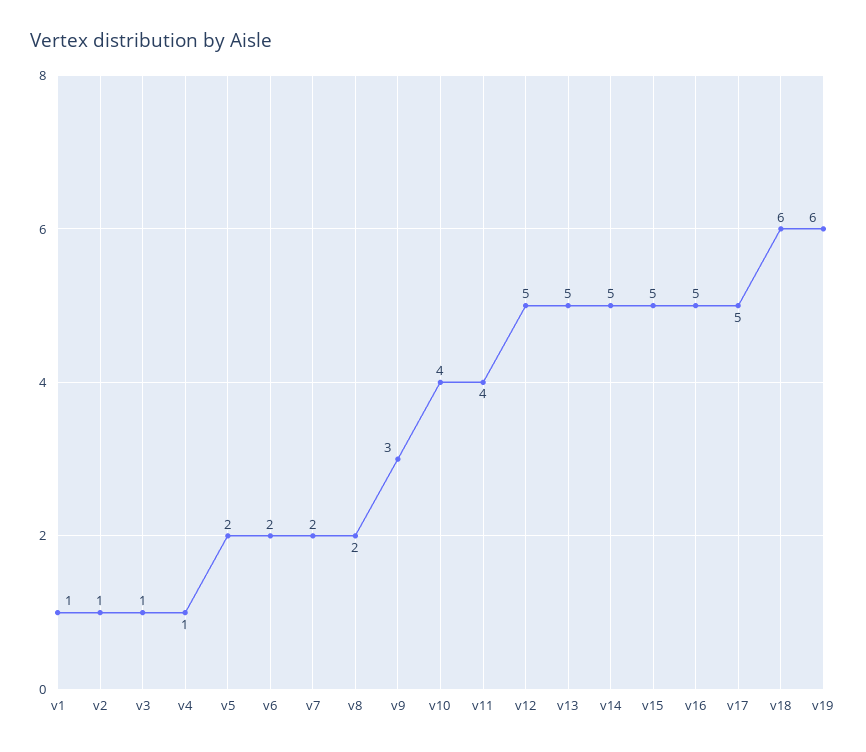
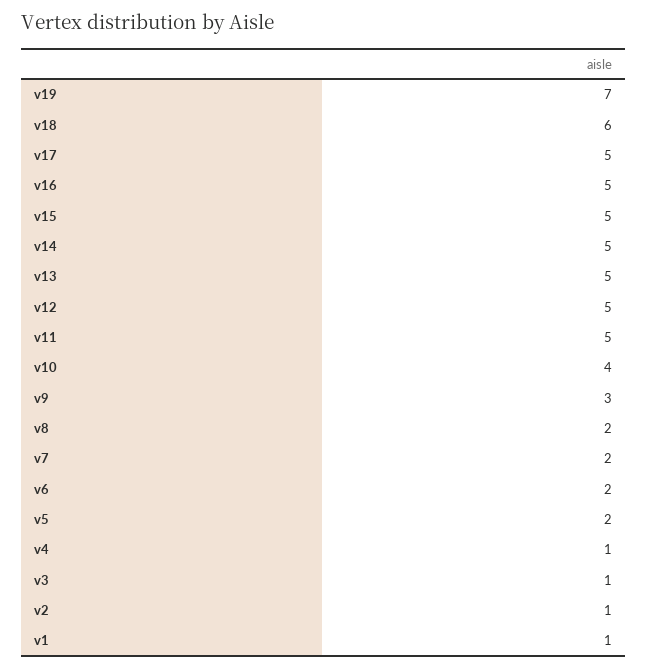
v11: 4 -> 5
v19: 6 -> 7

